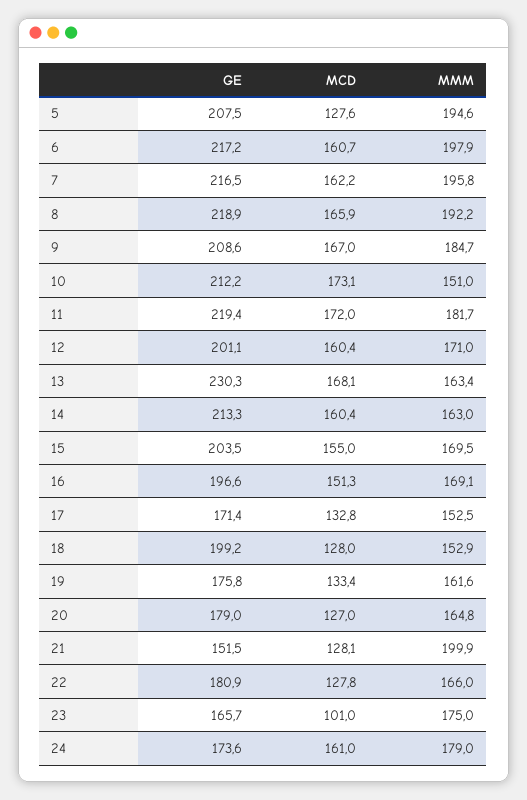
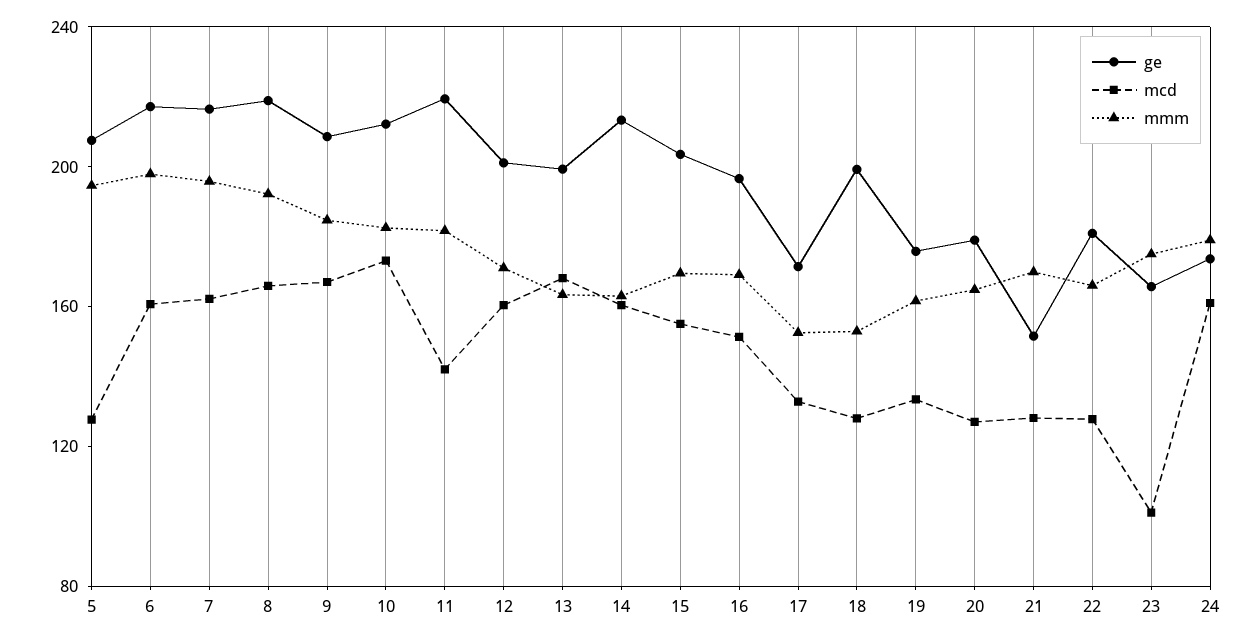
MMM, 10: 151 -> 180
MCD, 11: 172 -> 140
GE, 13: 230.3 -> 200
MMM, 21: 199.9 -> 170

